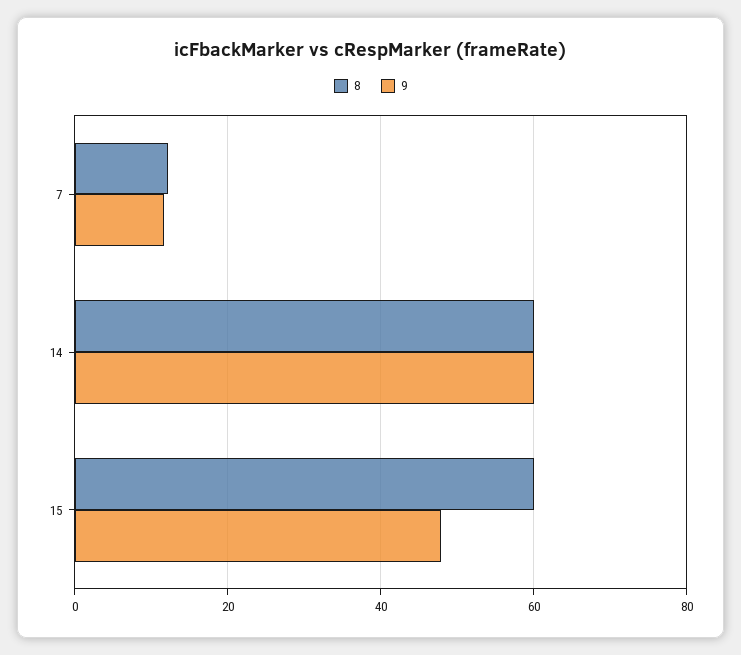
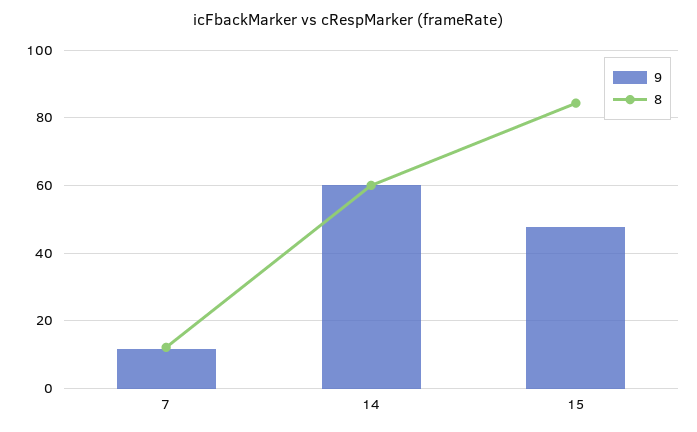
8, 15: 60 -> 84

